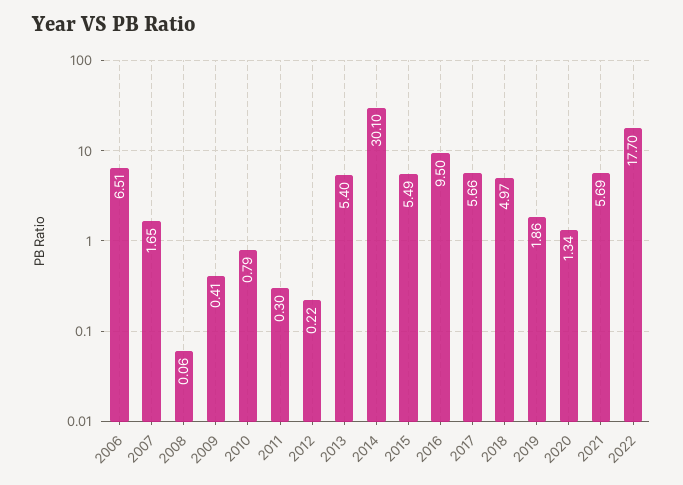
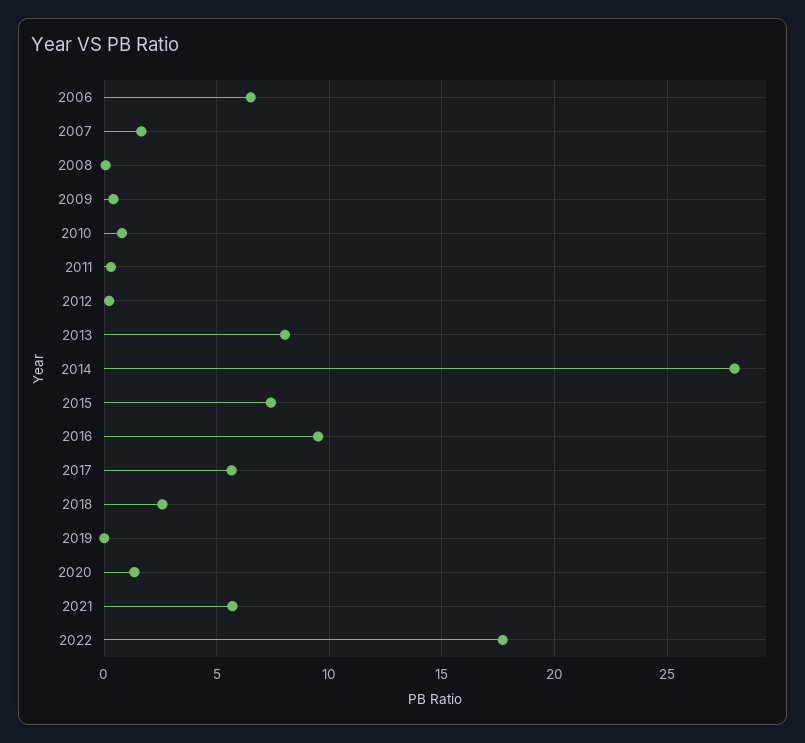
2013: 5.4 -> 8
2014: 30.1 -> 28
2015: 5.49 -> 7.5
2018: 4.97 -> 2.5
2019: 1.86 -> 0

